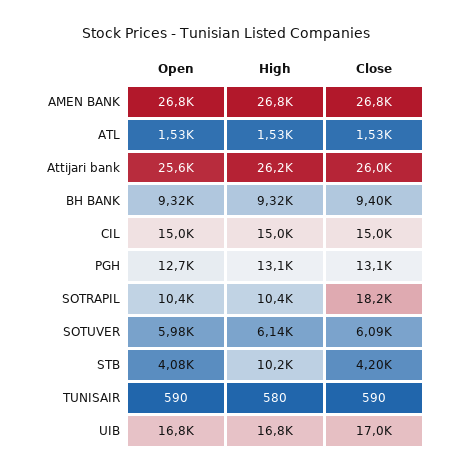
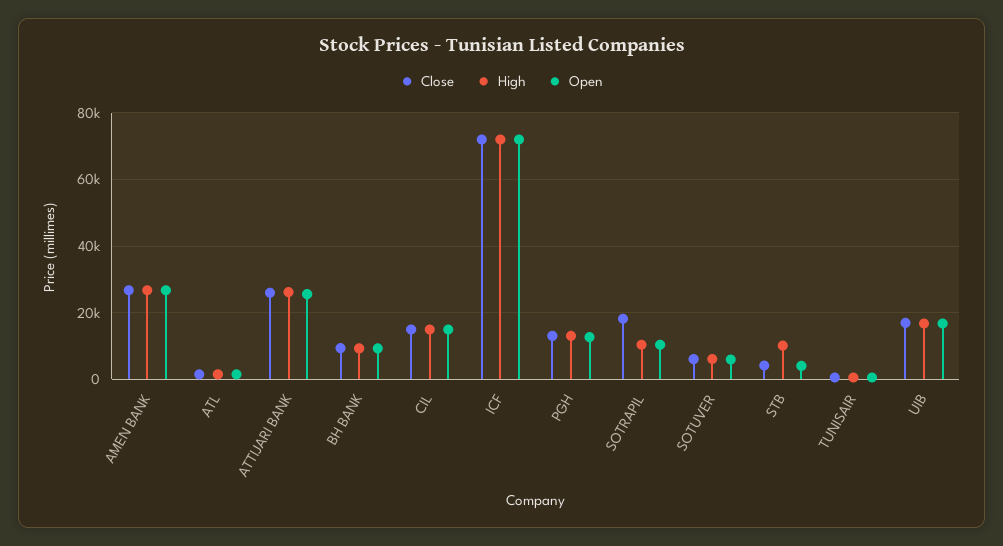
Close, ICF: none -> 72000
High, ICF: none -> 72000
Open, ICF: none -> 72000

